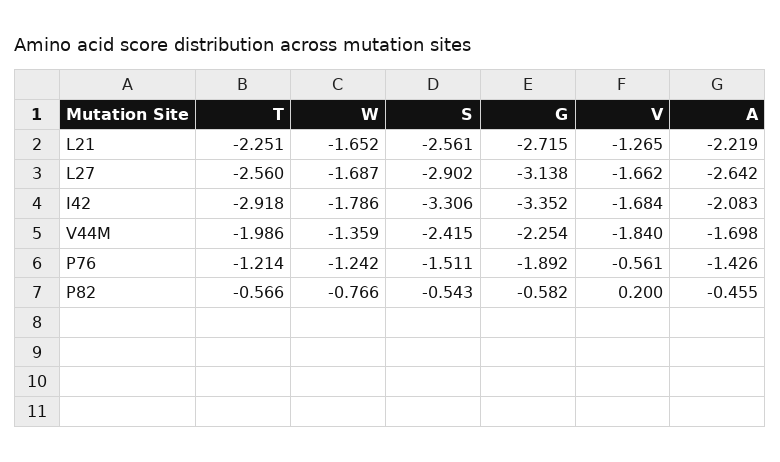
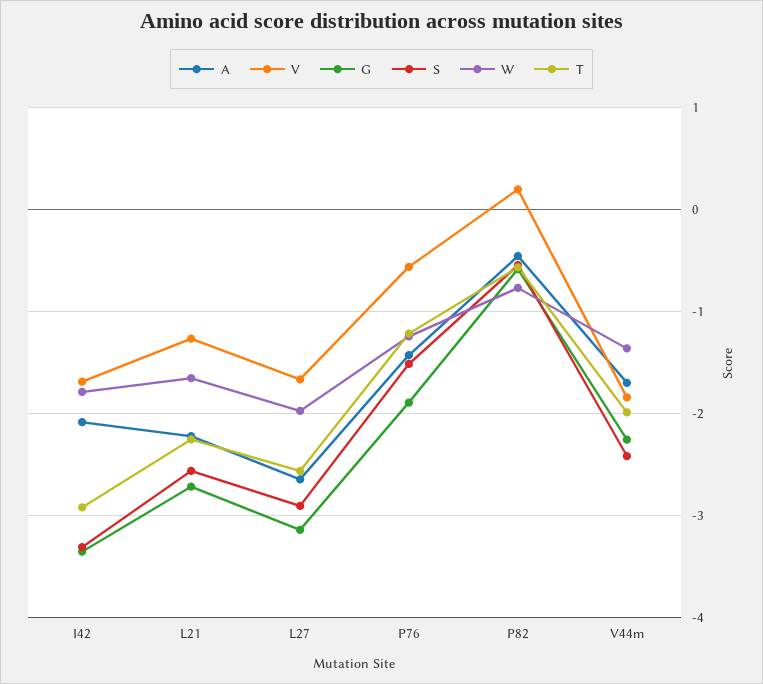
W, L27: -1.687 -> -2

